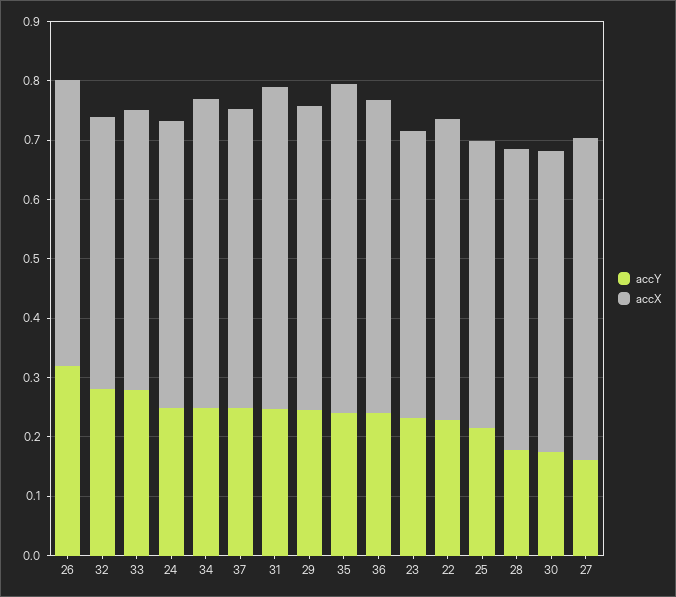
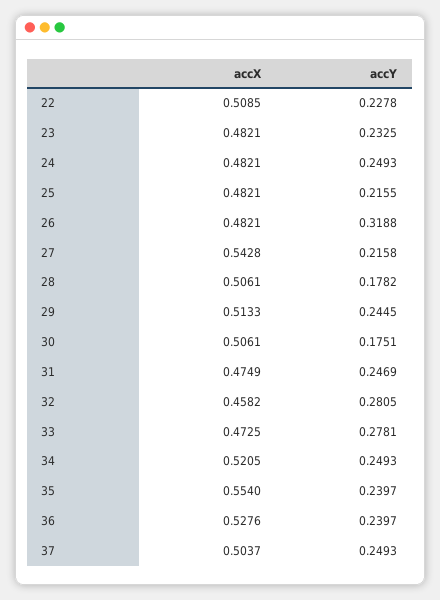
accX, 31: 0.54 -> 0.4749
accY, 27: 0.16 -> 0.2158

